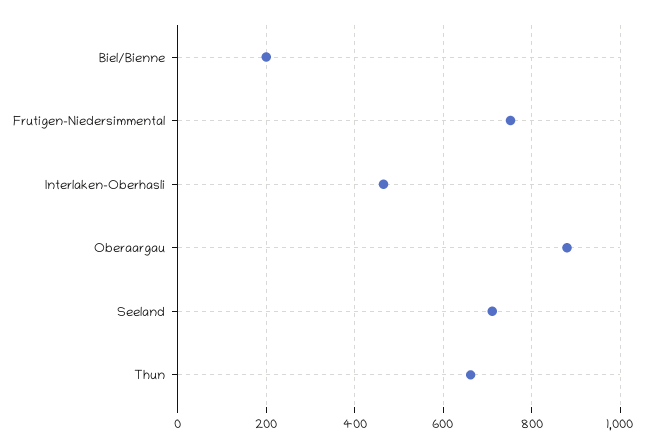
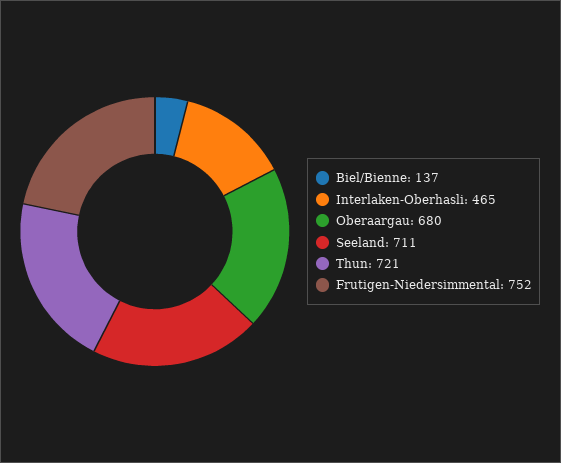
Biel/Bienne: 200 -> 137
Oberaargau: 880 -> 680
Thun: 660 -> 721

